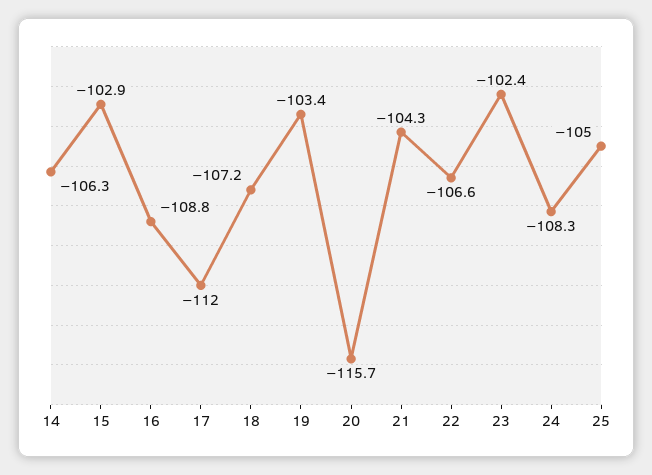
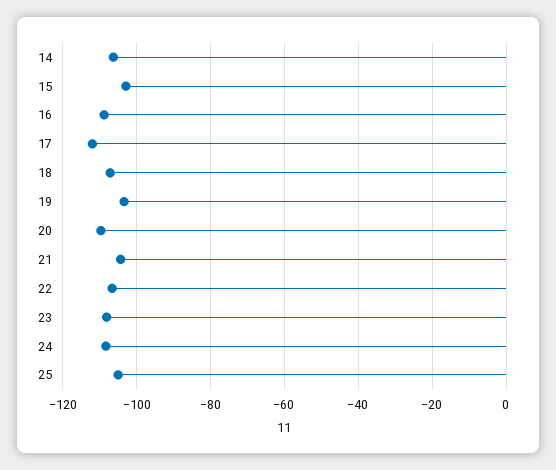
20: -115.7 -> -110
23: -102.4 -> -108

